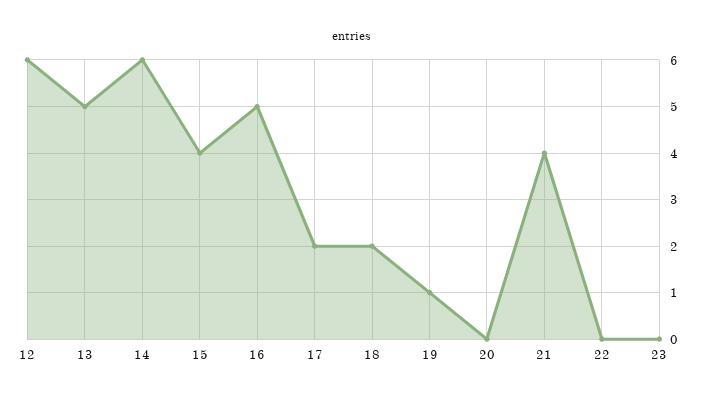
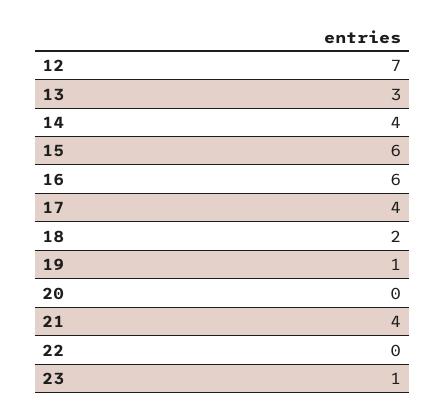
12: 6 -> 7
13: 5 -> 3
14: 6 -> 4
15: 4 -> 6
16: 5 -> 6
17: 2 -> 4
23: 0 -> 1

